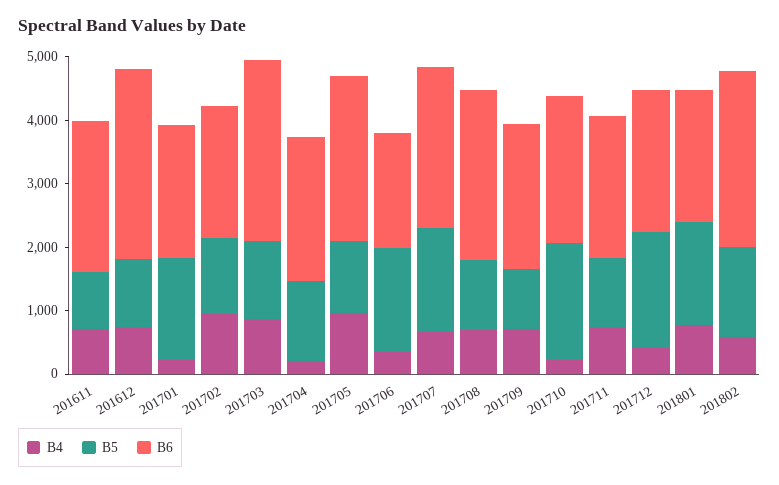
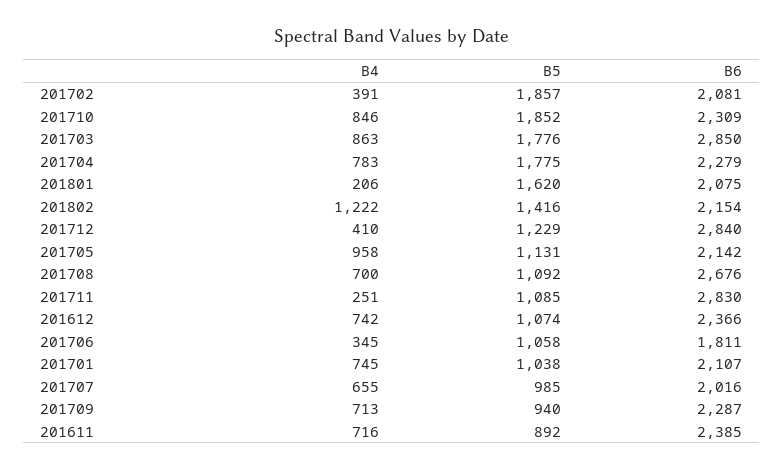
B6, 201612: 3000 -> 2366
B4, 201701: 200 -> 745
B5, 201701: 1600 -> 1038
B4, 201702: 1000 -> 391
B5, 201702: 1200 -> 1857
B5, 201703: 1200 -> 1776
B4, 201704: 200 -> 783
B5, 201704: 1200 -> 1775
B6, 201705: 2600 -> 2142
B5, 201706: 1600 -> 1058
B5, 201707: 1600 -> 985
B6, 201707: 2600 -> 2016
B4, 201710: 200 -> 846
B4, 201711: 800 -> 251
B6, 201711: 2200 -> 2830
B5, 201712: 1800 -> 1229
B6, 201712: 2200 -> 2840
B4, 201801: 800 -> 206
B4, 201802: 600 -> 1222
B6, 201802: 2800 -> 2154

